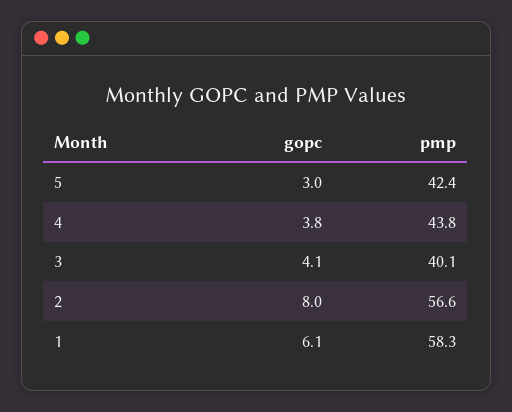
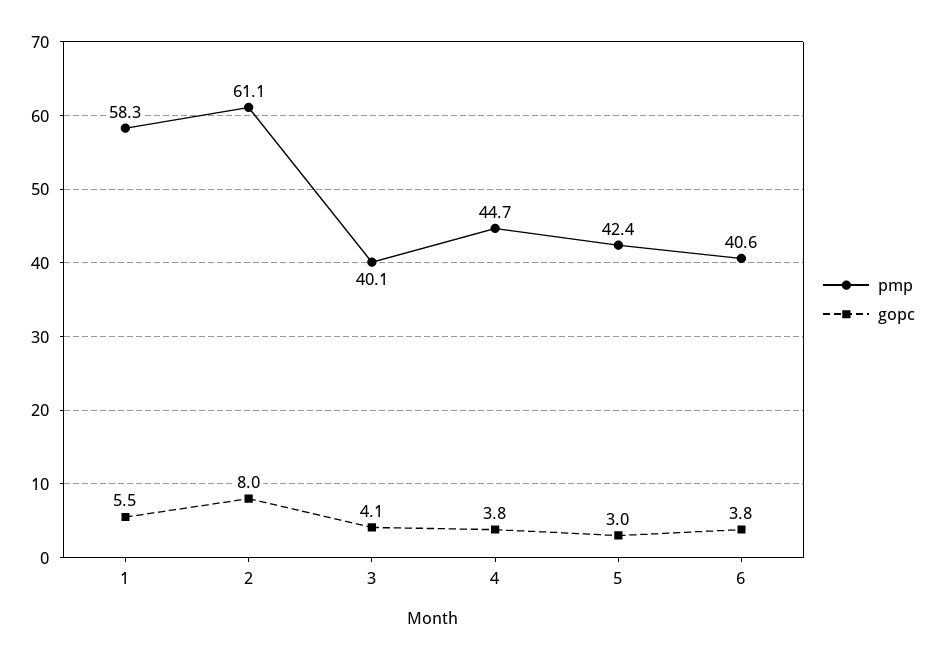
pmp, 4: 43.8 -> 44.7
pmp, 2: 56.6 -> 61.1
gopc, 1: 6.1 -> 5.5
pmp, 6: none -> 40.6
gopc, 6: none -> 3.8

